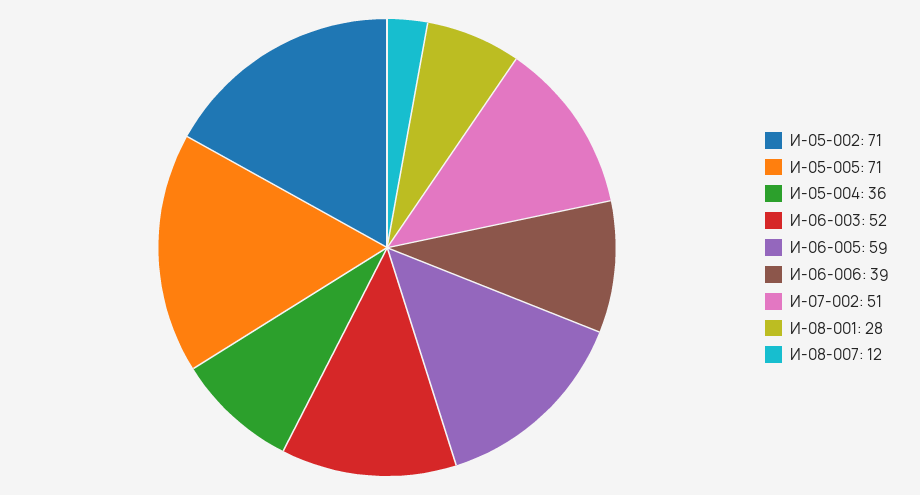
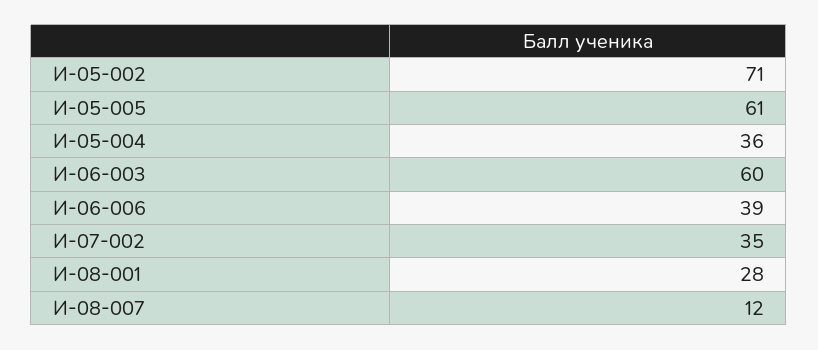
И-05-005: 71 -> 61
И-06-003: 52 -> 60
И-06-005: 59 -> none
И-07-002: 51 -> 35

